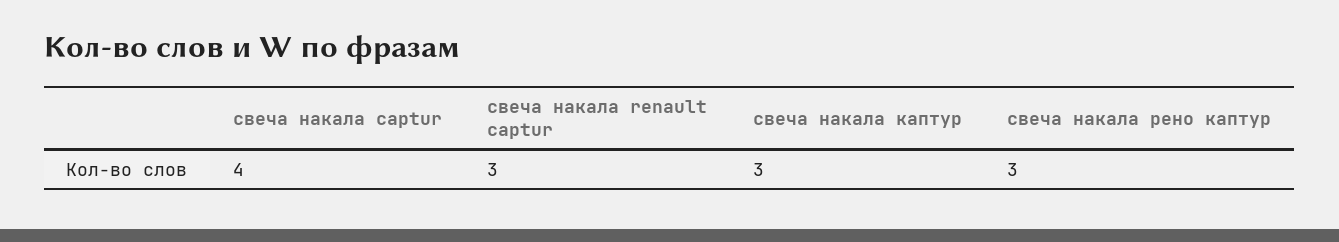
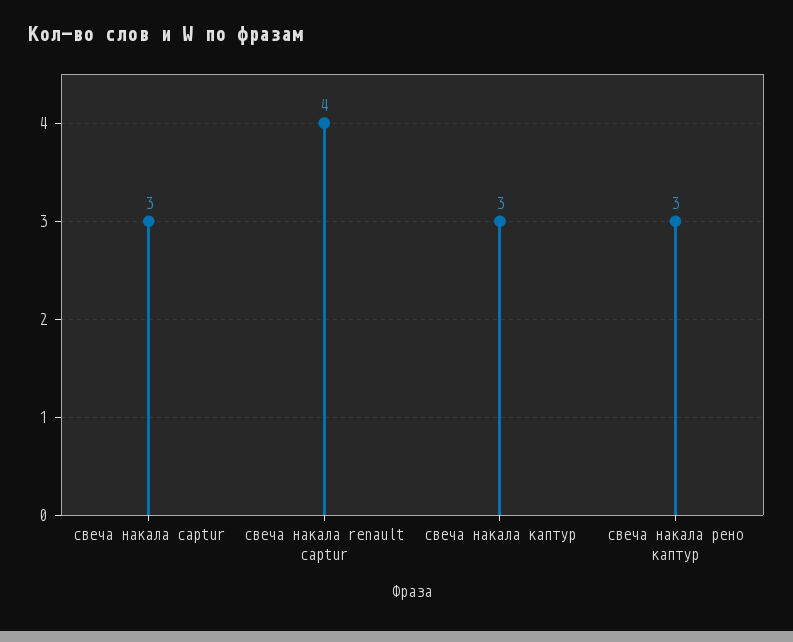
свеча накала captur: 4 -> 3
свеча накала renault captur: 3 -> 4

